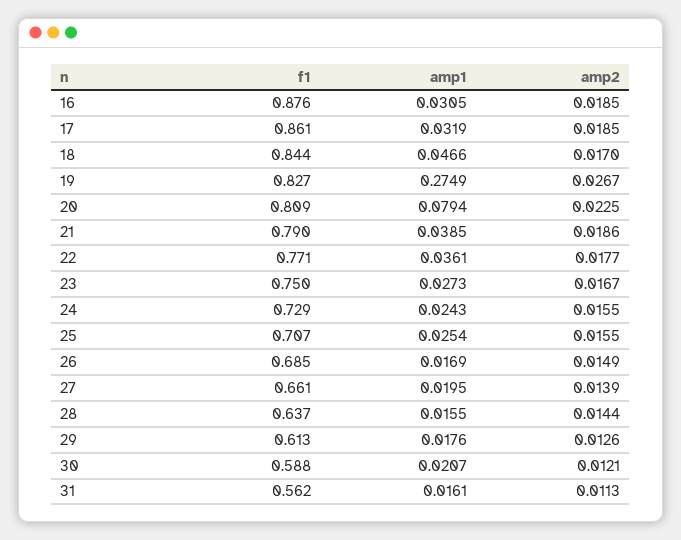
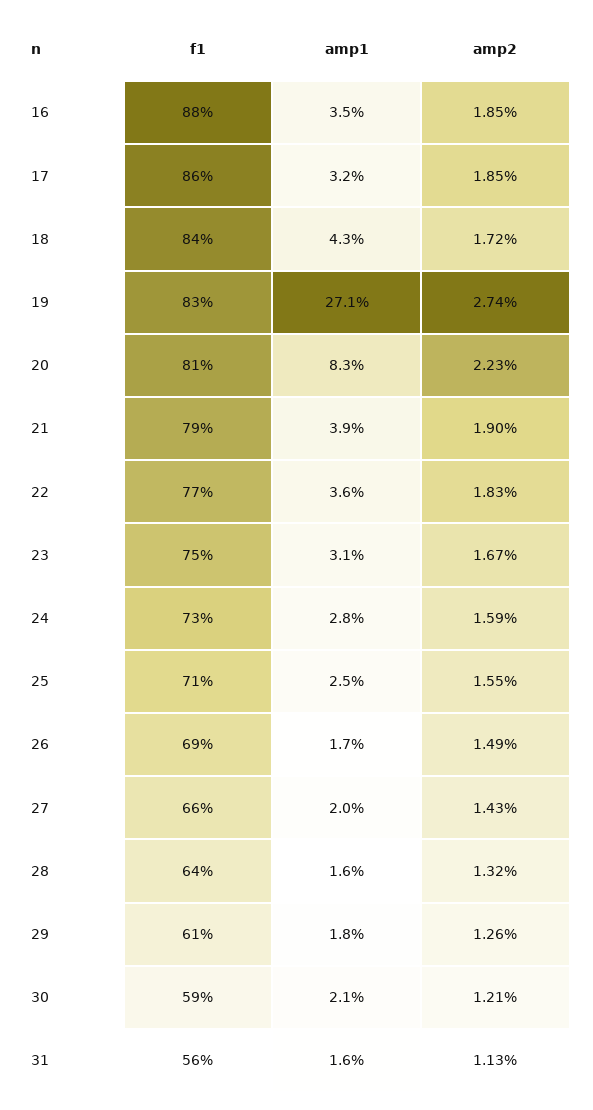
amp1, 16: 0.0305 -> 0.035
amp1, 18: 0.0466 -> 0.043
amp2, 18: 0.017 -> 0.0172
amp1, 19: 0.2749 -> 0.271
amp2, 19: 0.0267 -> 0.0274
amp1, 20: 0.0794 -> 0.083
amp2, 20: 0.0225 -> 0.0223
amp2, 21: 0.0186 -> 0.019
amp2, 22: 0.0177 -> 0.0183
amp1, 23: 0.0273 -> 0.031
amp1, 24: 0.0243 -> 0.028
amp2, 24: 0.0155 -> 0.0159
amp2, 27: 0.0139 -> 0.0143
amp2, 28: 0.0144 -> 0.0132

